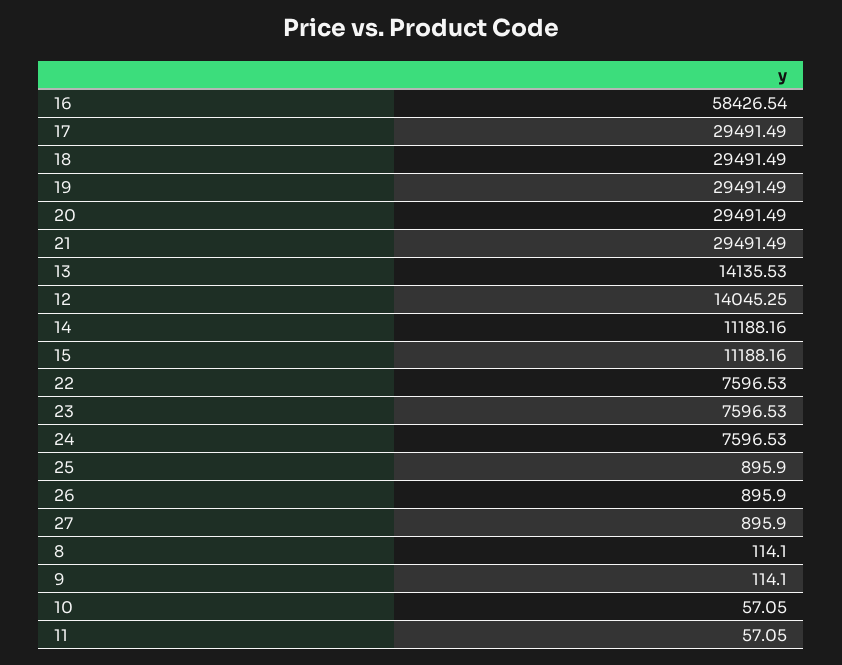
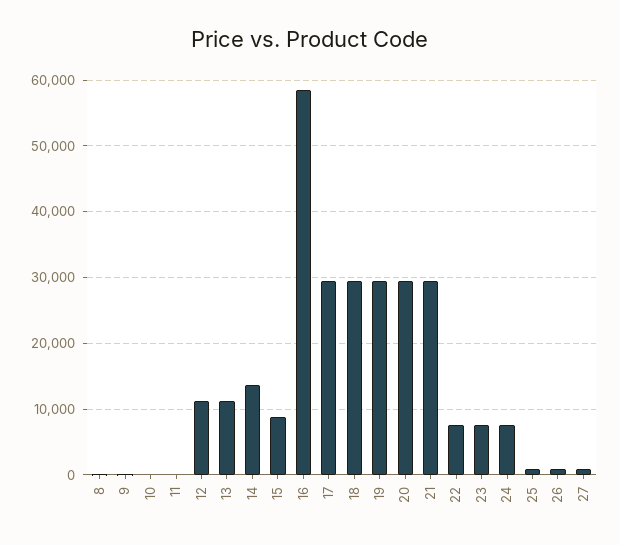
13: 14135.53 -> 11000
12: 14045.25 -> 11000
14: 11188.16 -> 14000
15: 11188.16 -> 9000

